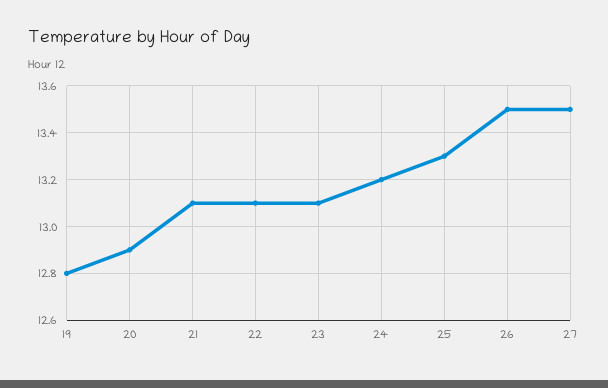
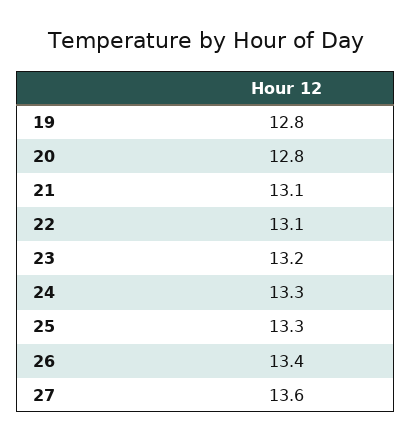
20: 12.9 -> 12.8
23: 13.1 -> 13.2
24: 13.2 -> 13.3
26: 13.5 -> 13.4
27: 13.5 -> 13.6

